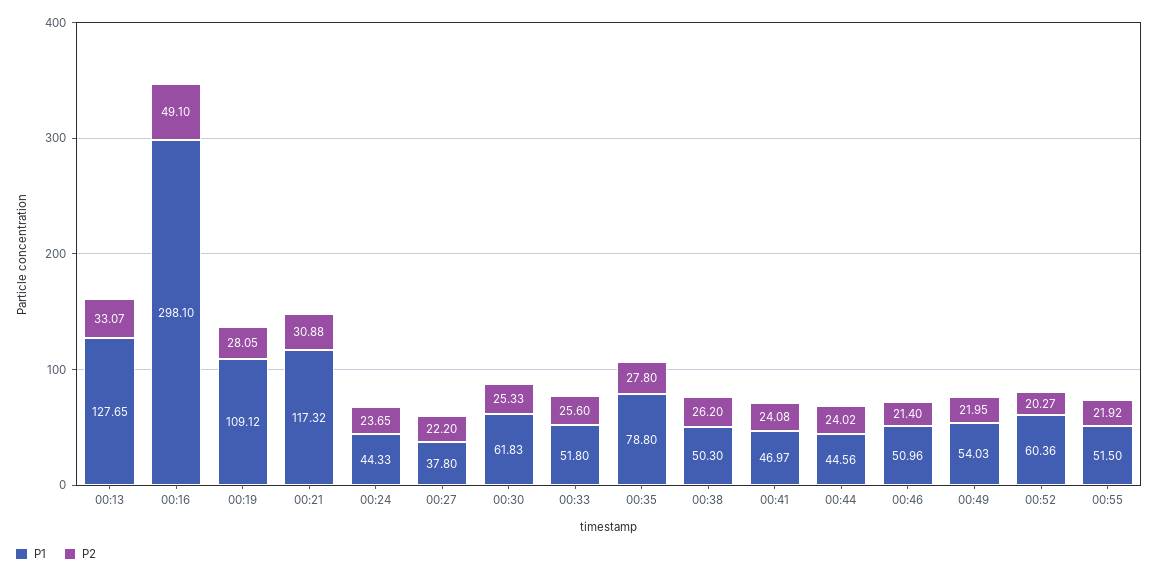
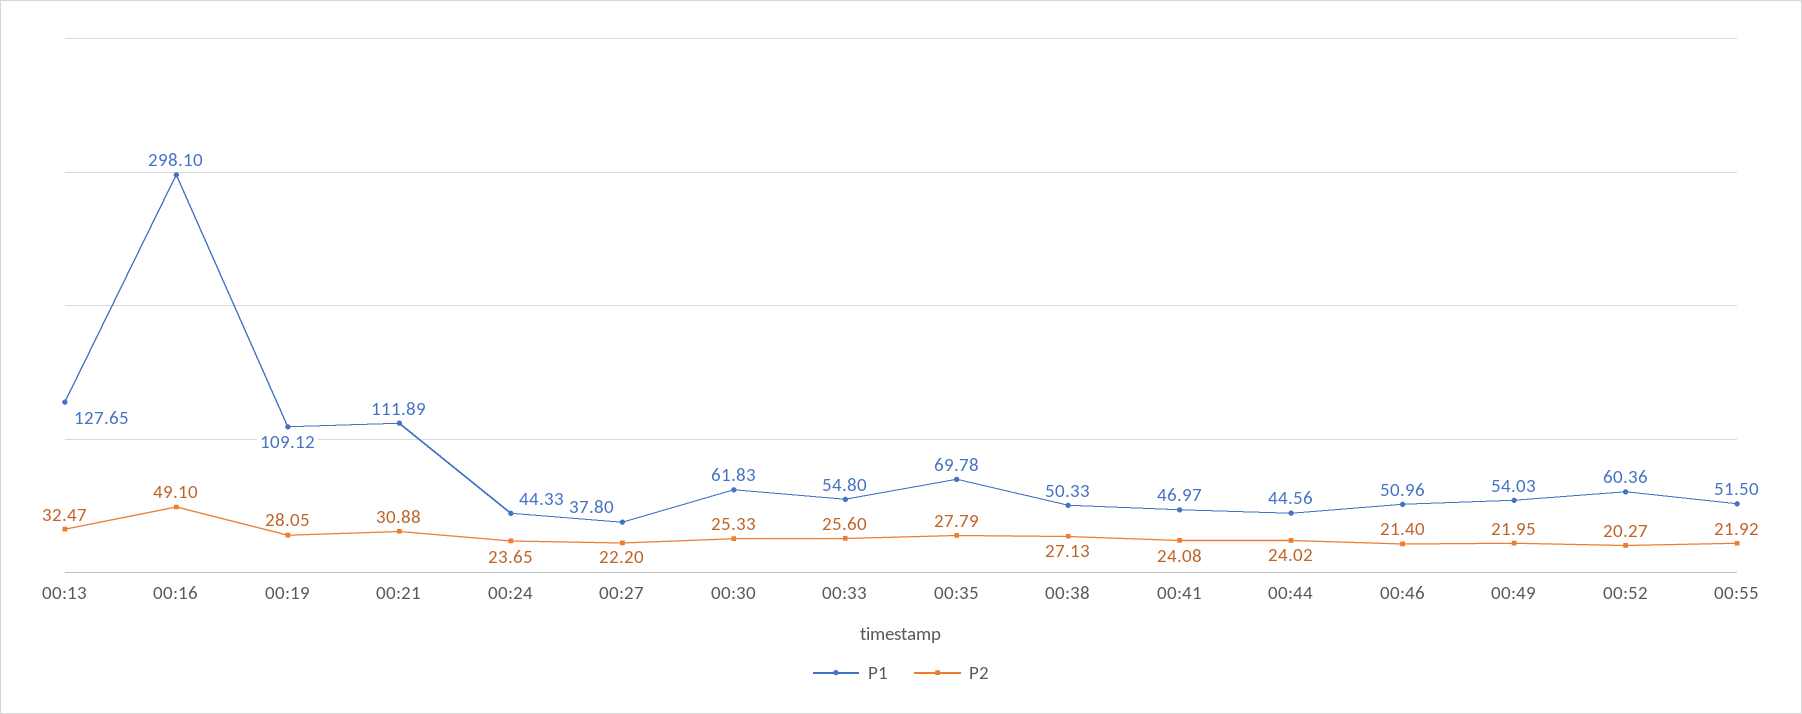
P2, 00:13: 33.07 -> 32.47
P1, 00:21: 117.32 -> 111.89
P1, 00:33: 51.8 -> 54.8
P1, 00:35: 78.8 -> 69.78
P2, 00:35: 27.8 -> 27.79
P1, 00:38: 50.3 -> 50.33
P2, 00:38: 26.2 -> 27.13

